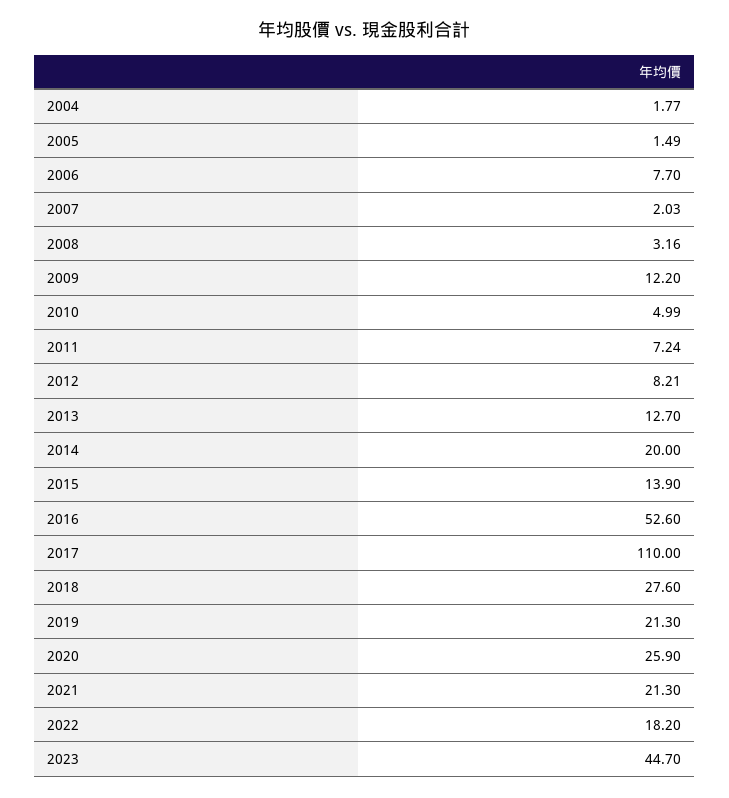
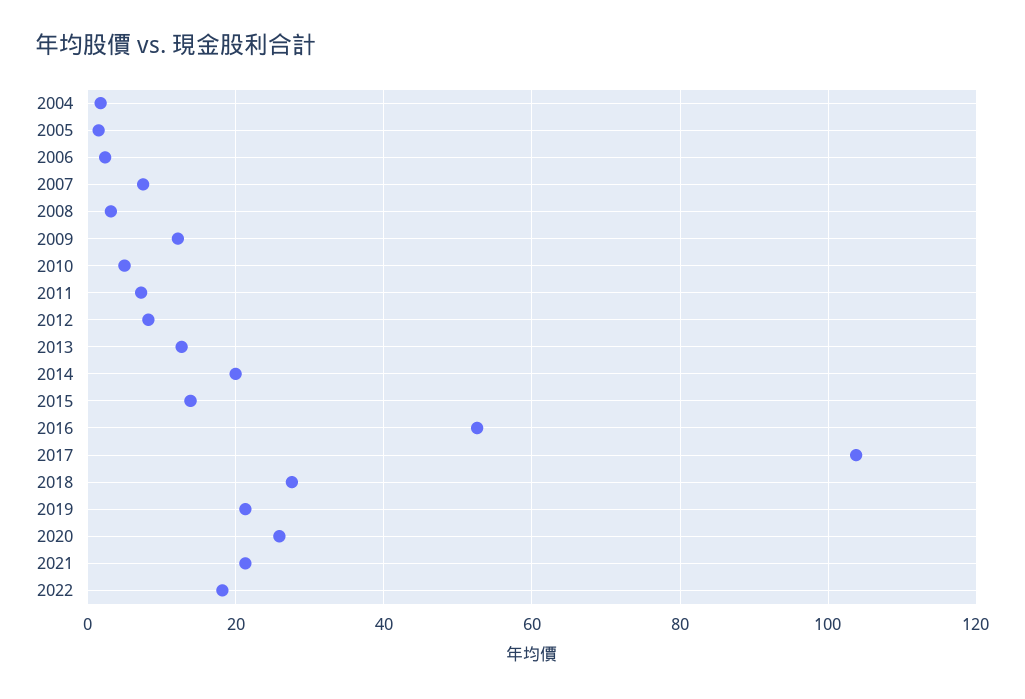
2006: 7.7 -> 2
2007: 2.03 -> 8
2017: 110 -> 104
2023: 44.7 -> none

